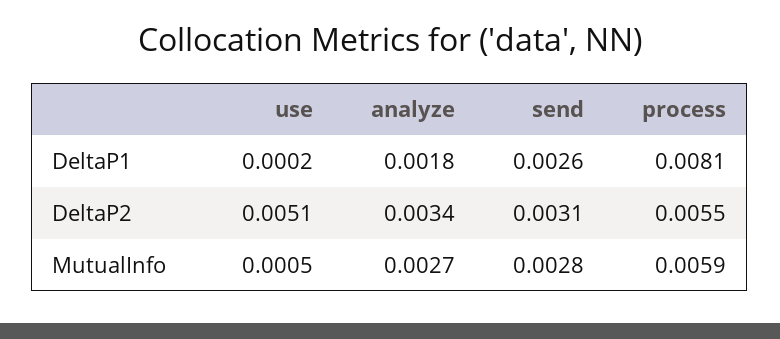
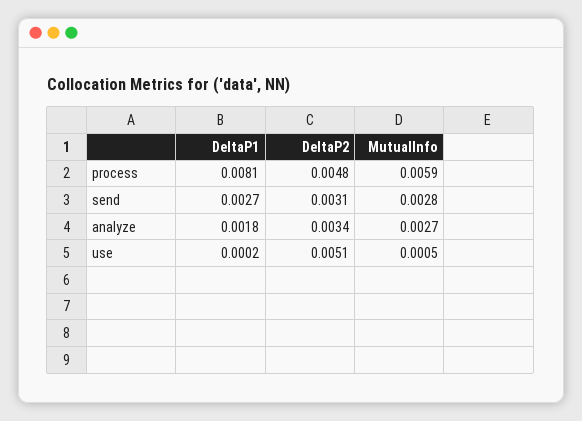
send, DeltaP1: 0.0026 -> 0.0027
process, DeltaP2: 0.0055 -> 0.0048

